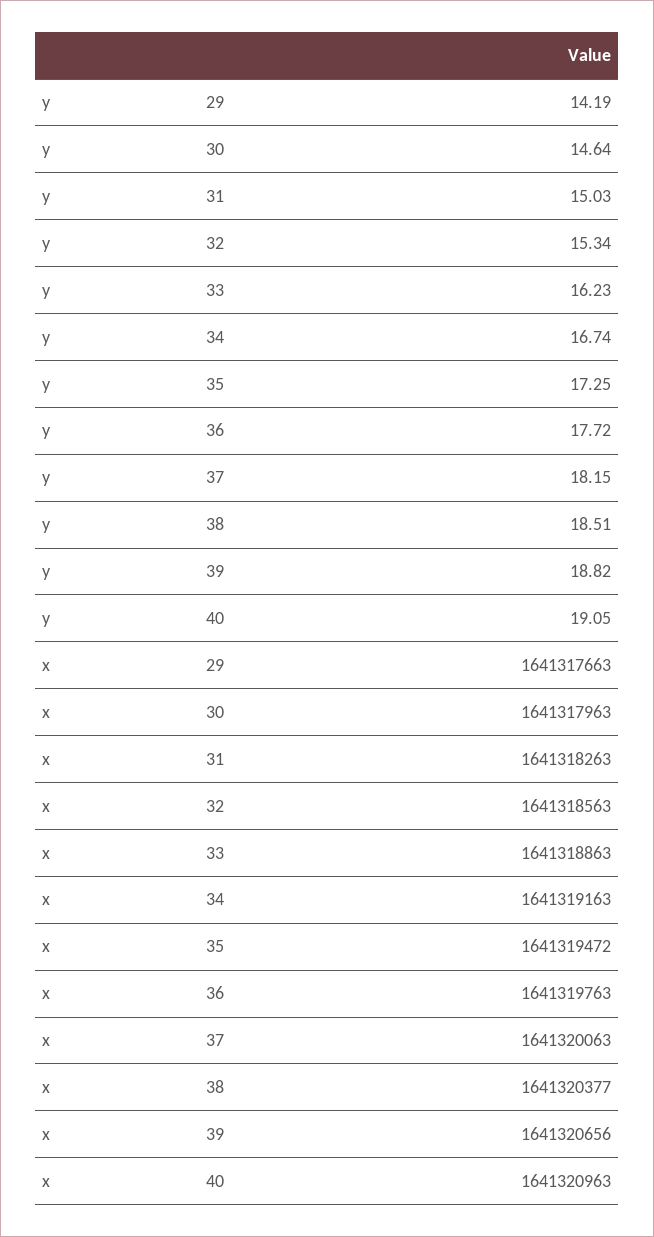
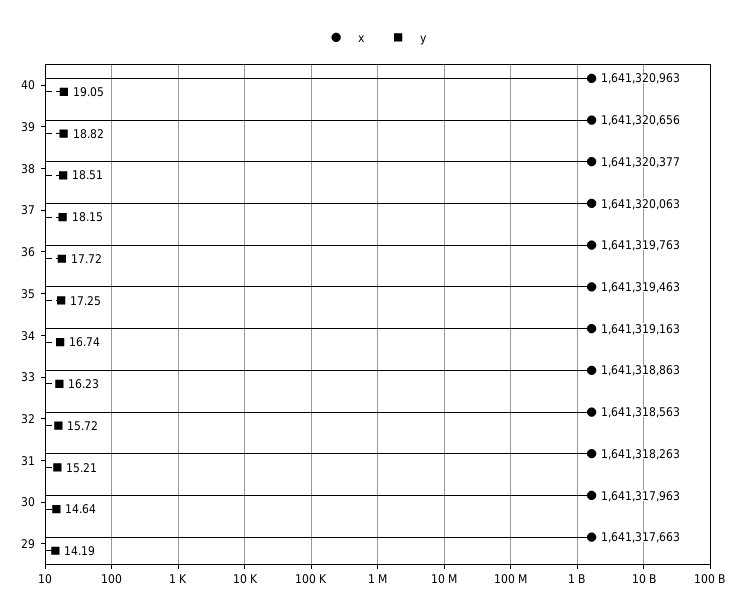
y, 31: 15.03 -> 15.21
y, 32: 15.34 -> 15.72
x, 35: 1641319472 -> 1641319463

